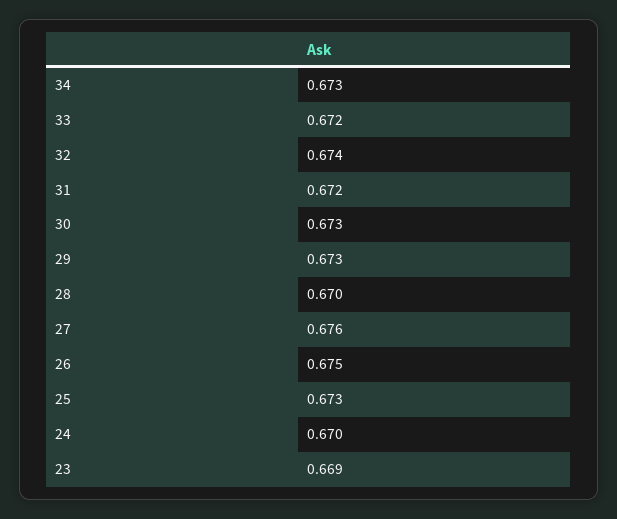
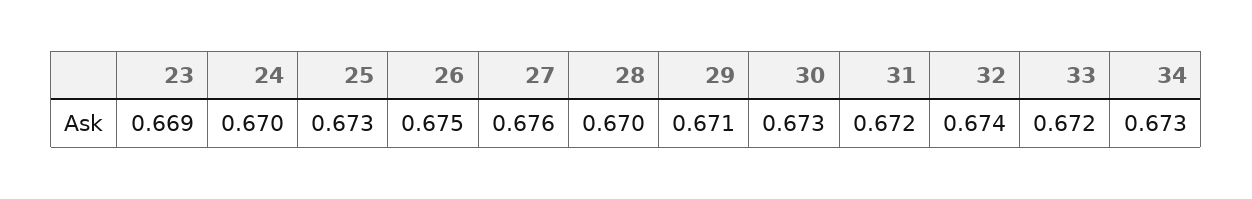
29: 0.673 -> 0.671

